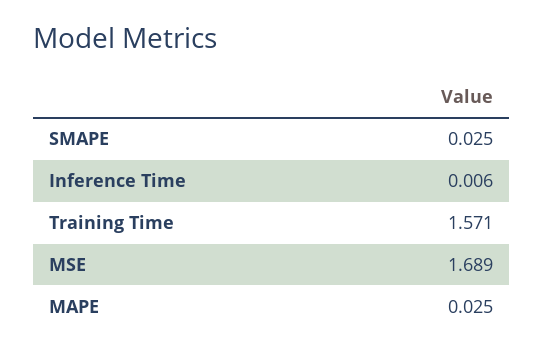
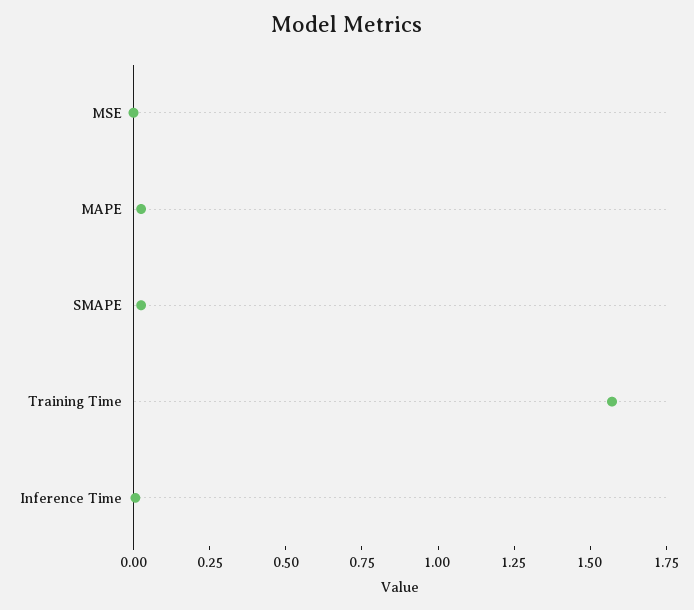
MSE: 1.689 -> 0

